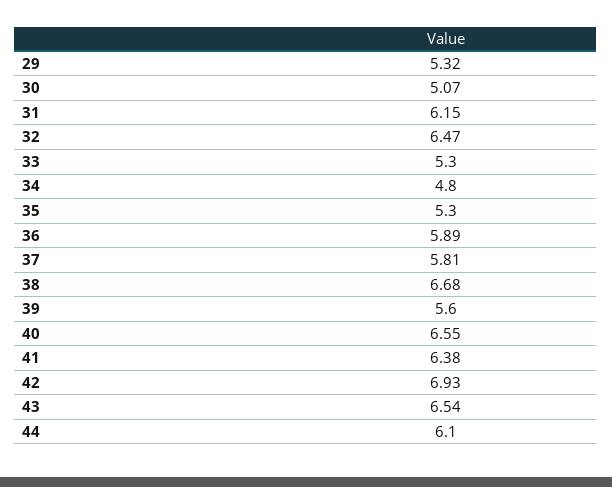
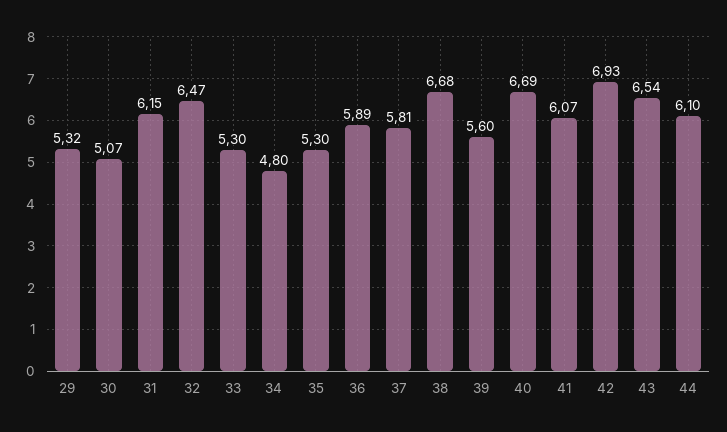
40: 6.55 -> 6.69
41: 6.38 -> 6.07

